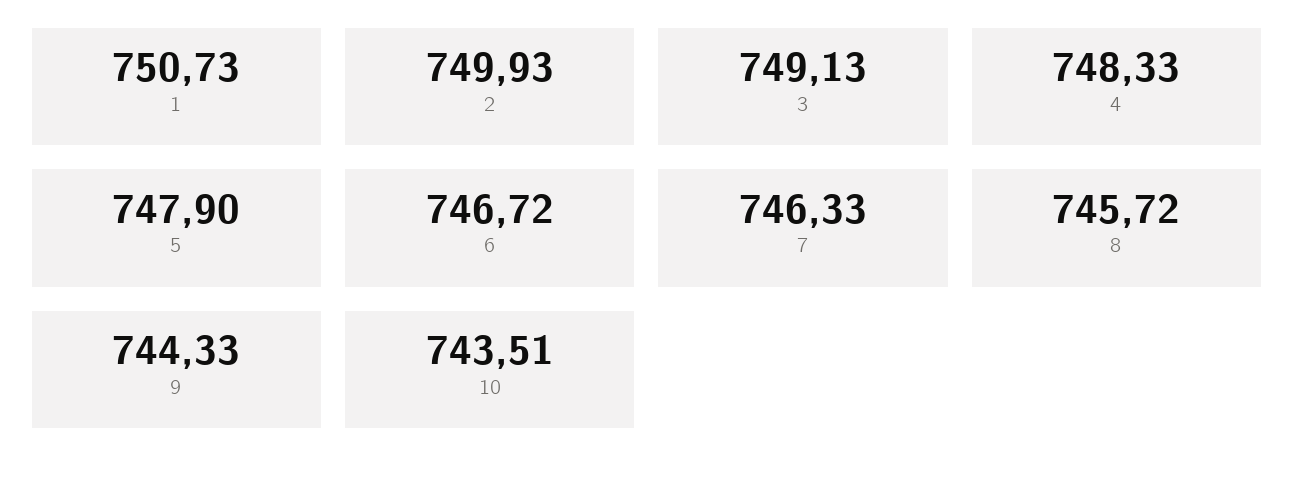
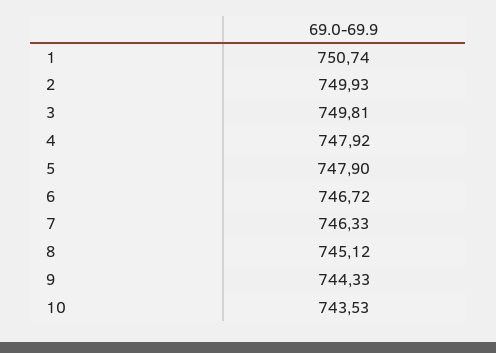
1: 750.73 -> 750.74
3: 749.13 -> 749.81
4: 748.33 -> 747.92
8: 745.72 -> 745.12
10: 743.51 -> 743.53

